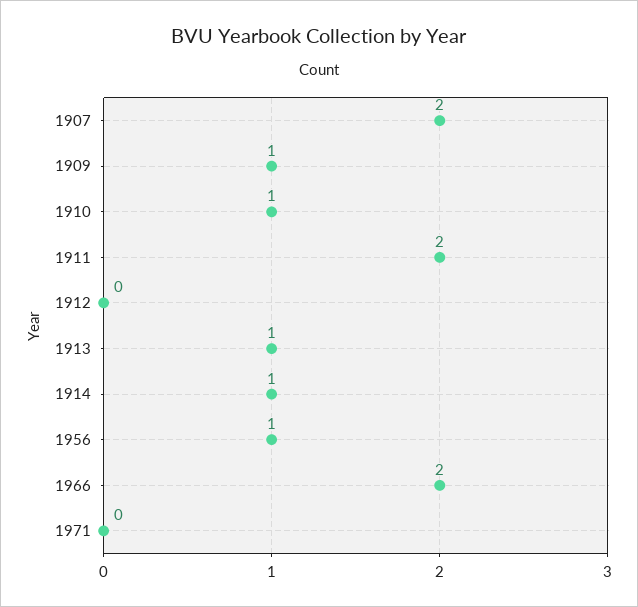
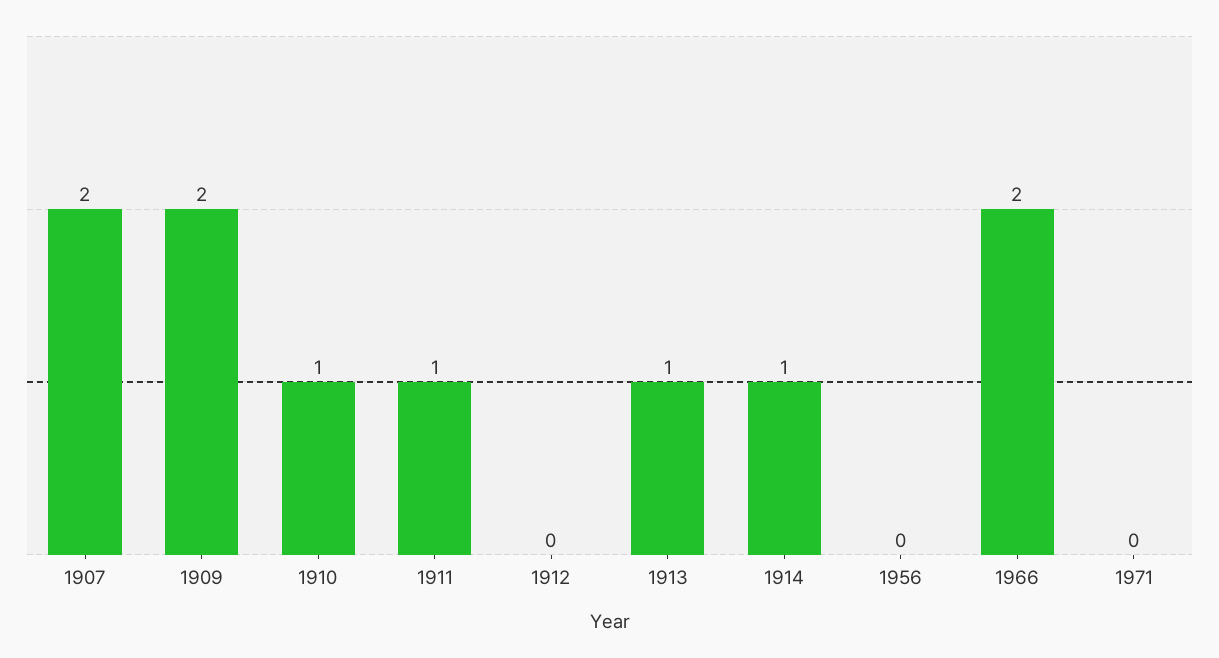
1909: 1 -> 2
1911: 2 -> 1
1956: 1 -> 0

